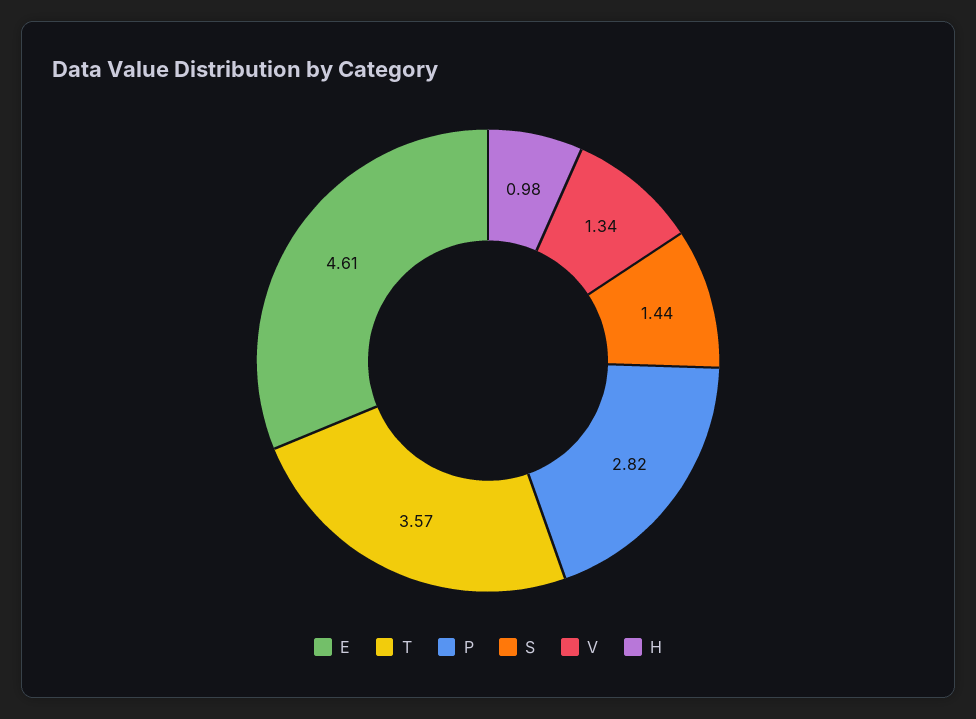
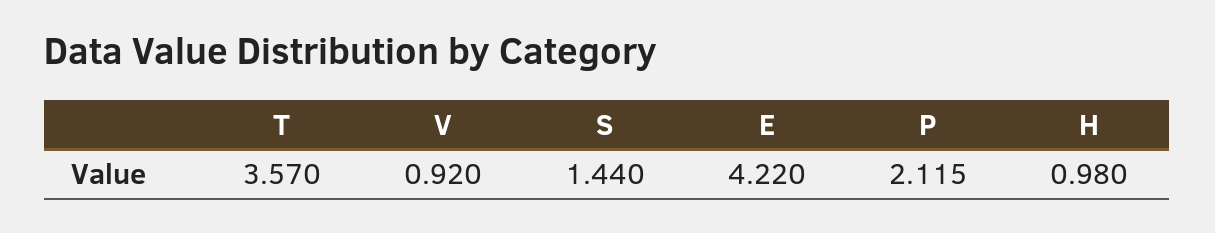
E: 4.61 -> 4.22
P: 2.82 -> 2.115
V: 1.34 -> 0.92

